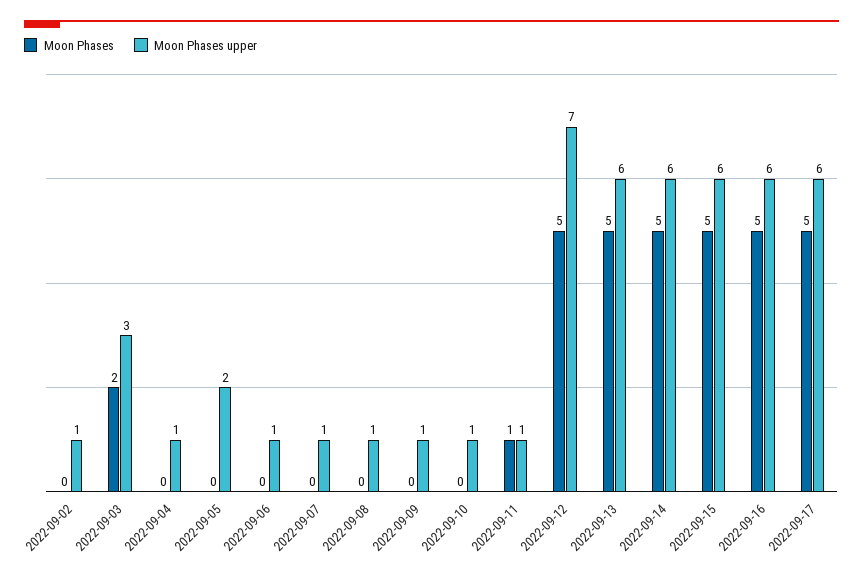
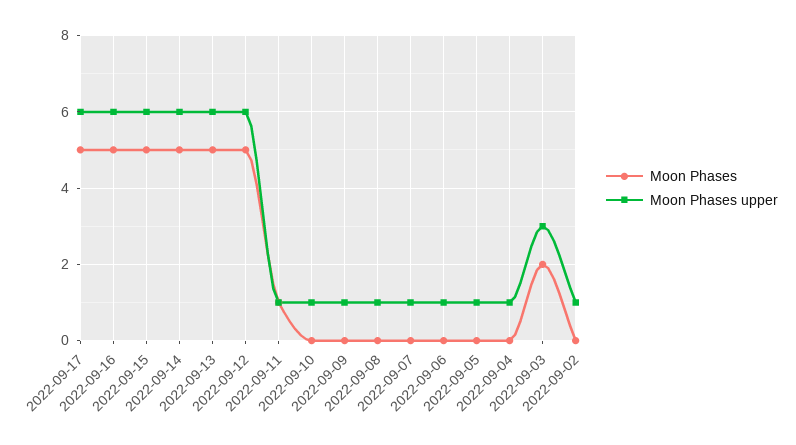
Moon Phases upper, 2022-09-05: 2 -> 1
Moon Phases upper, 2022-09-12: 7 -> 6

